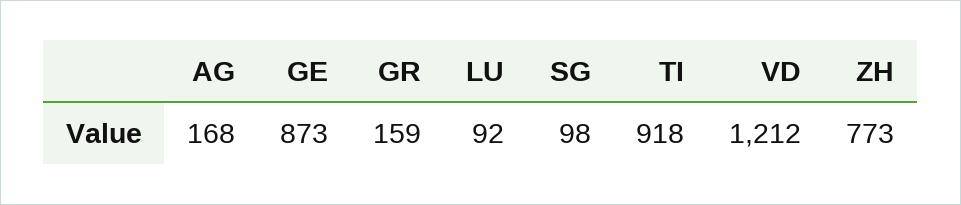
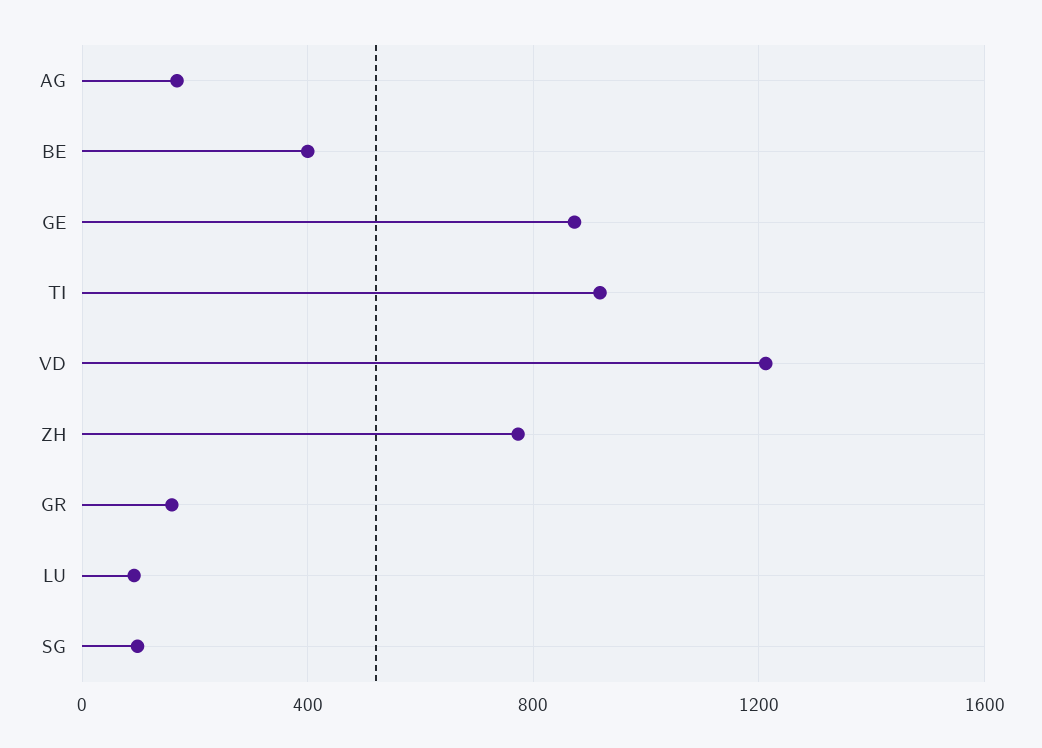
BE: none -> 400

